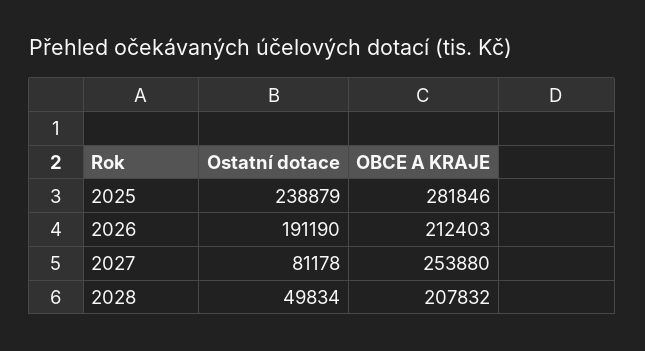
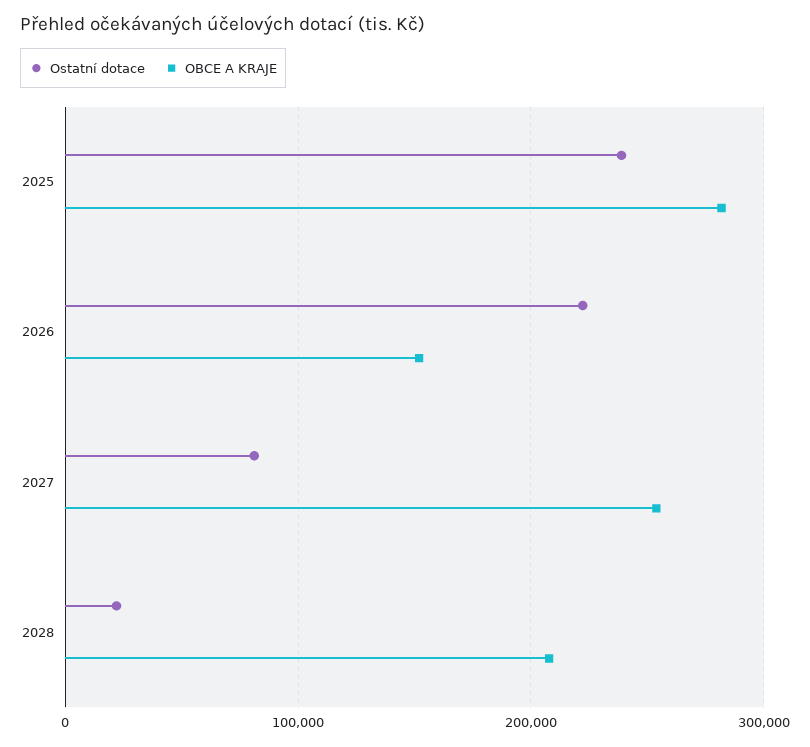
Ostatní dotace, 2026: 191190 -> 220000
OBCE A KRAJE, 2026: 212403 -> 150000
Ostatní dotace, 2028: 49834 -> 20000

